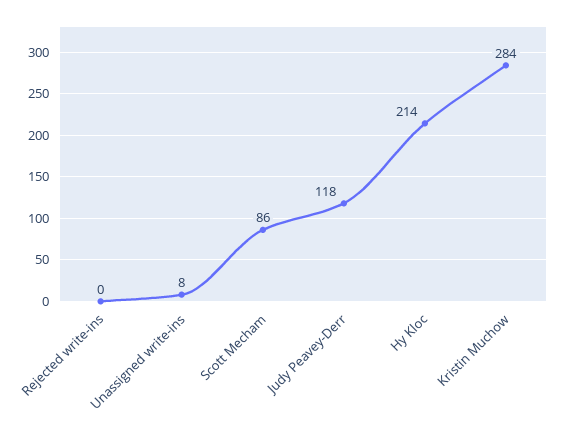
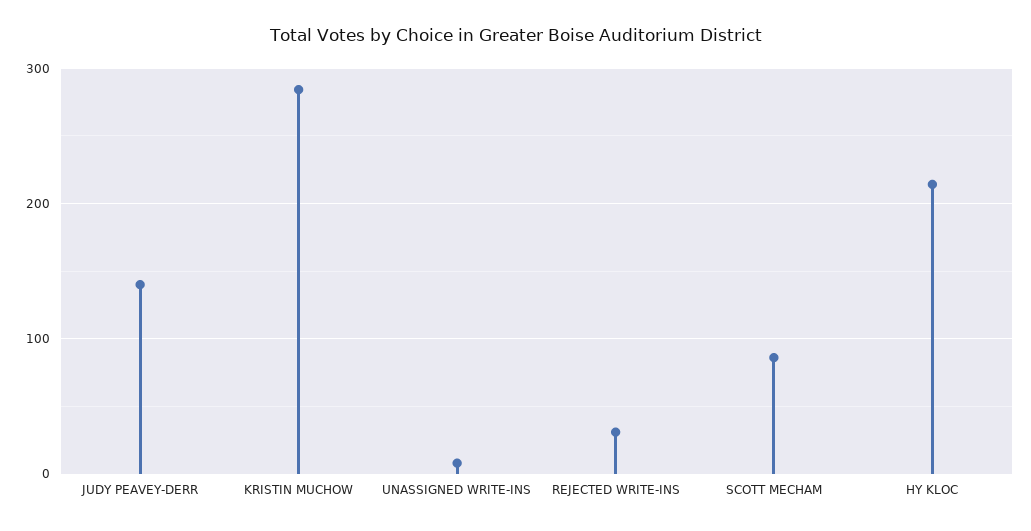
Rejected write-ins: 0 -> 30
Judy Peavey-Derr: 118 -> 140

